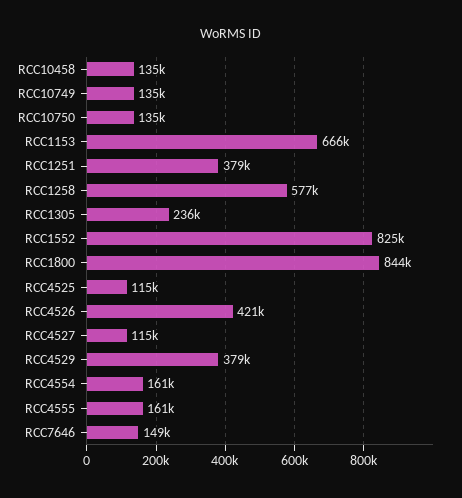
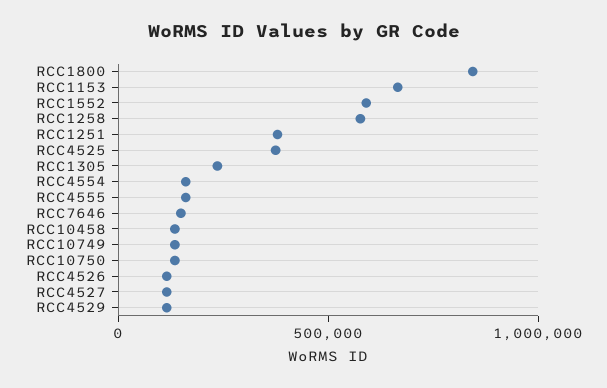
RCC1552: 825000 -> 600000
RCC4525: 115000 -> 400000
RCC4526: 421000 -> 100000
RCC4529: 379000 -> 100000

